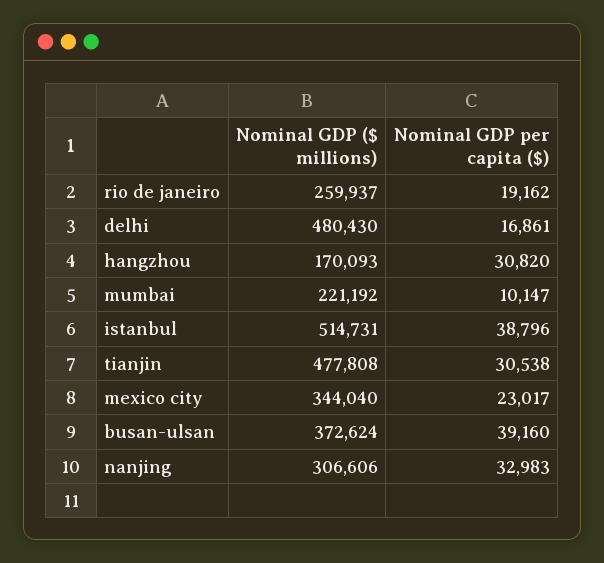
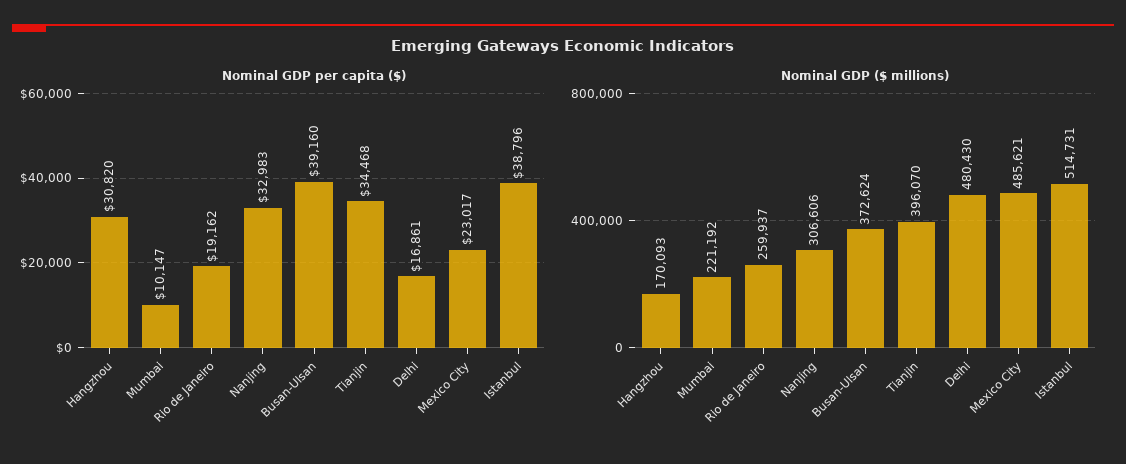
Nominal GDP ($ millions), tianjin: 477808 -> 396070
Nominal GDP per capita ($), tianjin: 30538 -> 34468
Nominal GDP ($ millions), mexico city: 344040 -> 485621

